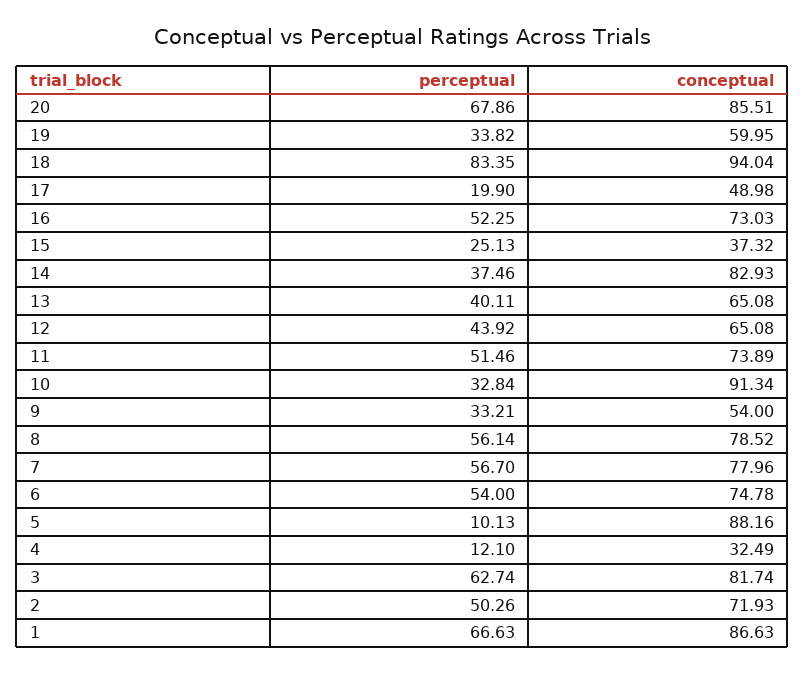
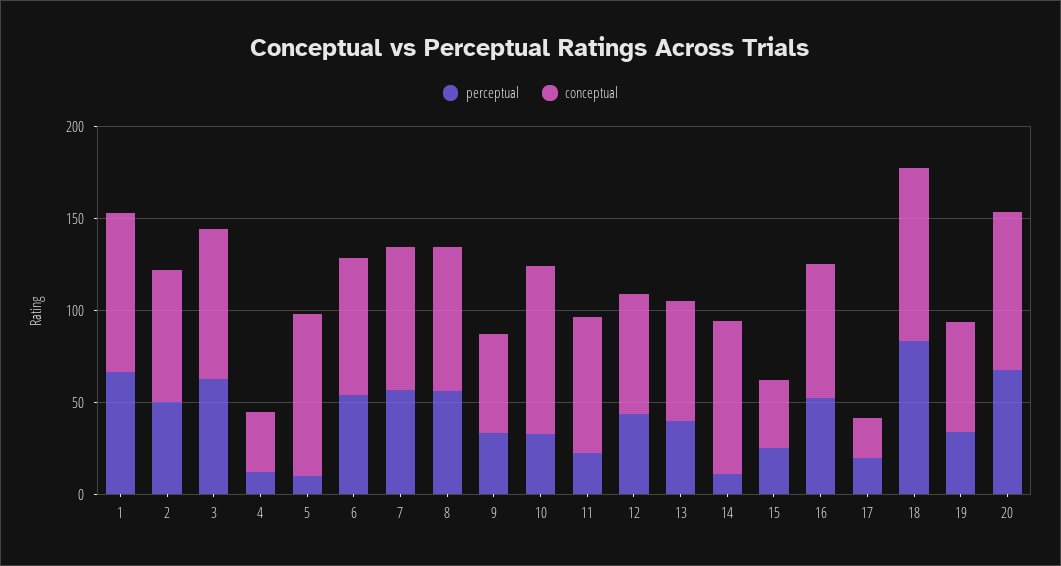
conceptual, 17: 48.98 -> 20
perceptual, 14: 37.46 -> 10
perceptual, 11: 51.46 -> 20

